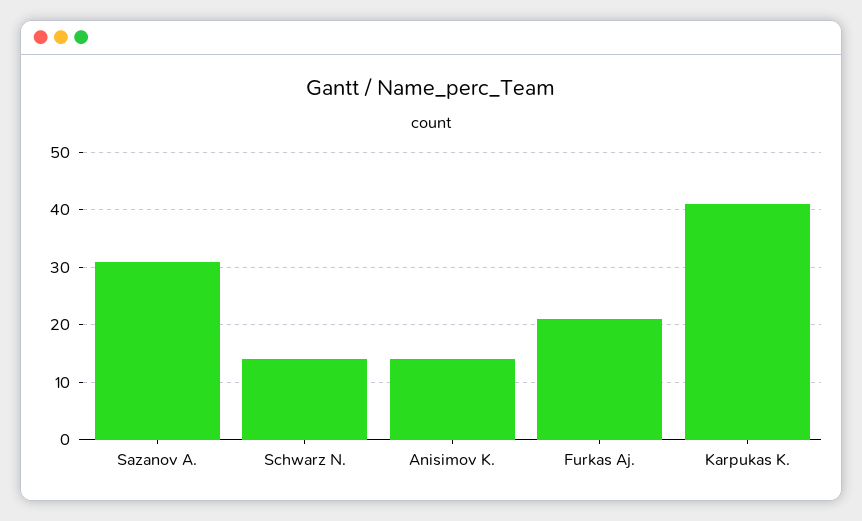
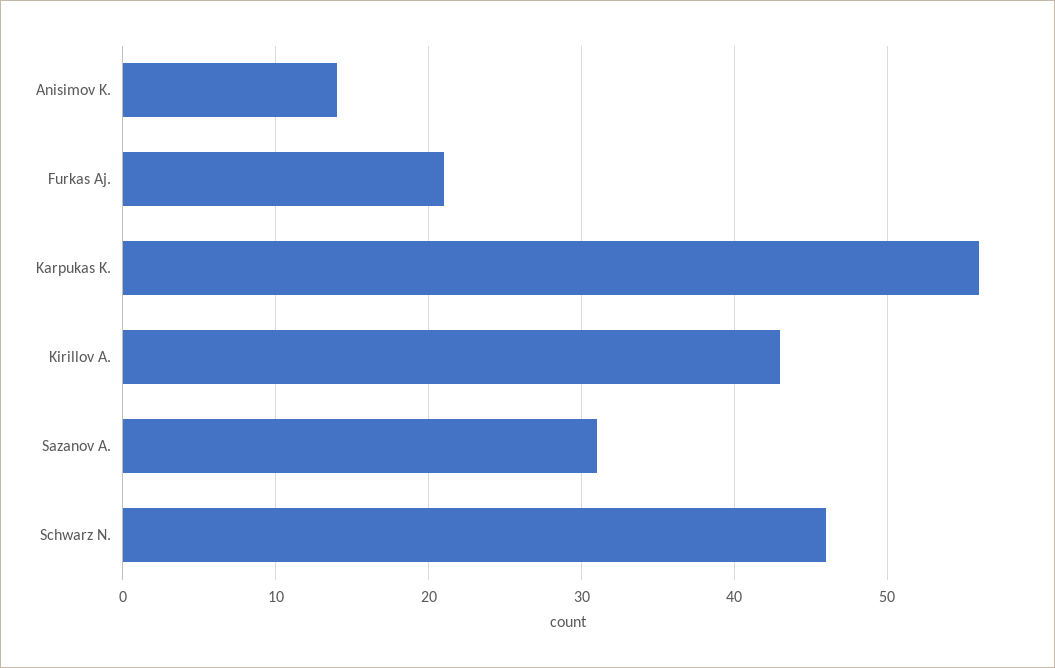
Schwarz N.: 15 -> 46
Karpukas K.: 40 -> 56
Kirillov A.: none -> 43

